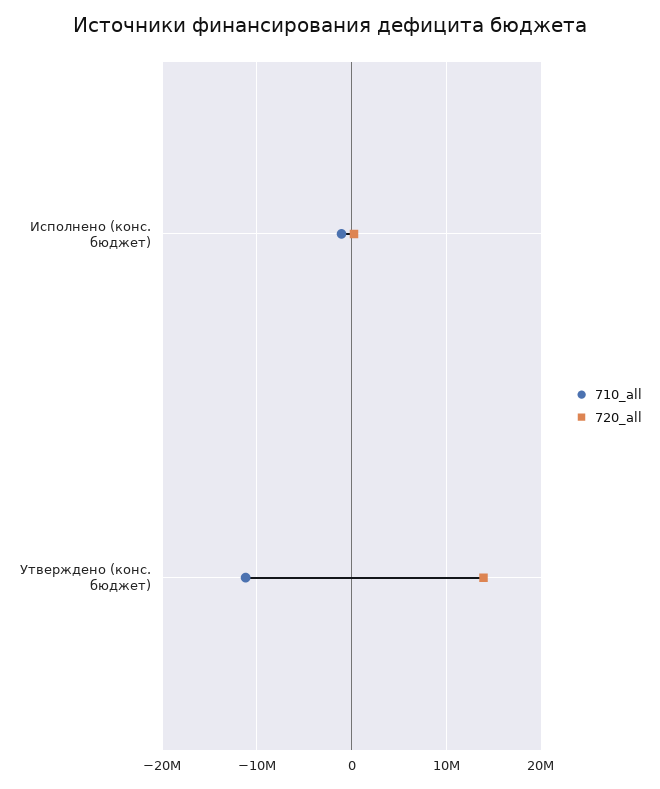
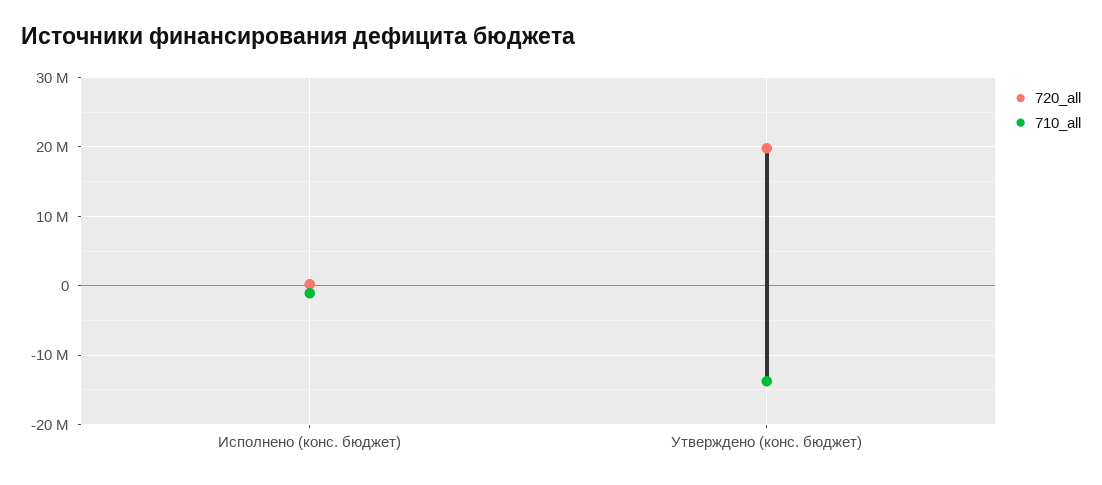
710_all, Утверждено (конс. бюджет): -11000000 -> -14000000
720_all, Утверждено (конс. бюджет): 14000000 -> 20000000

